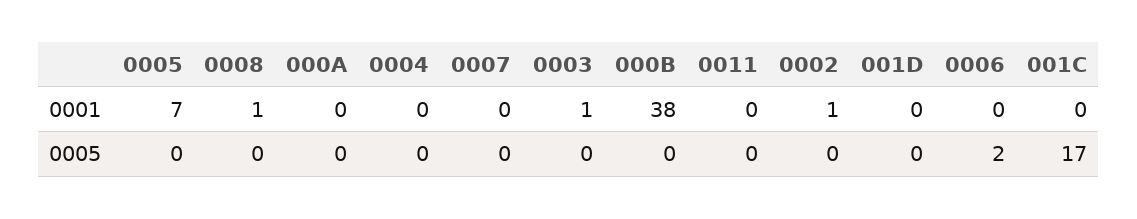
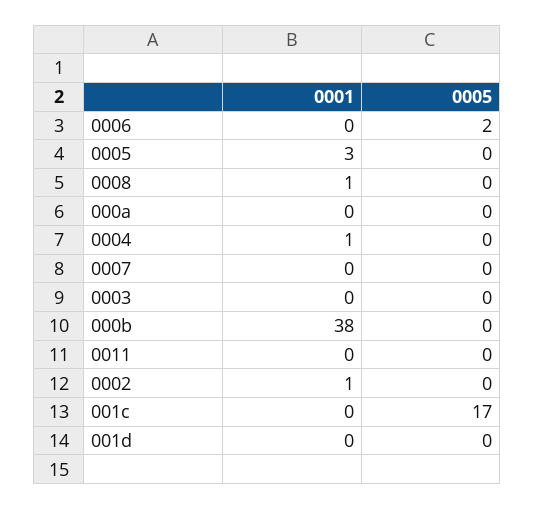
0005, 0001: 7 -> 3
0004, 0001: 0 -> 1
0003, 0001: 1 -> 0

